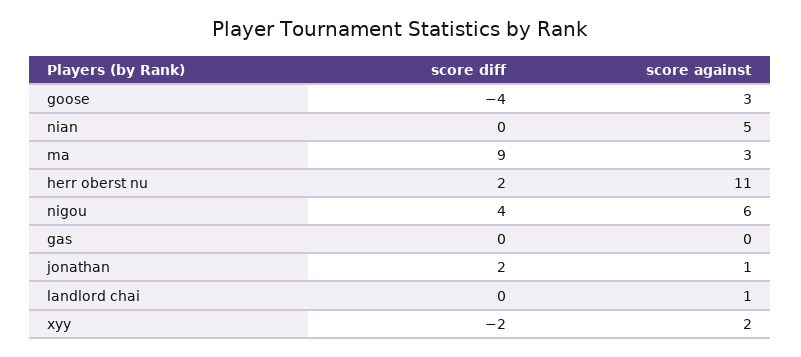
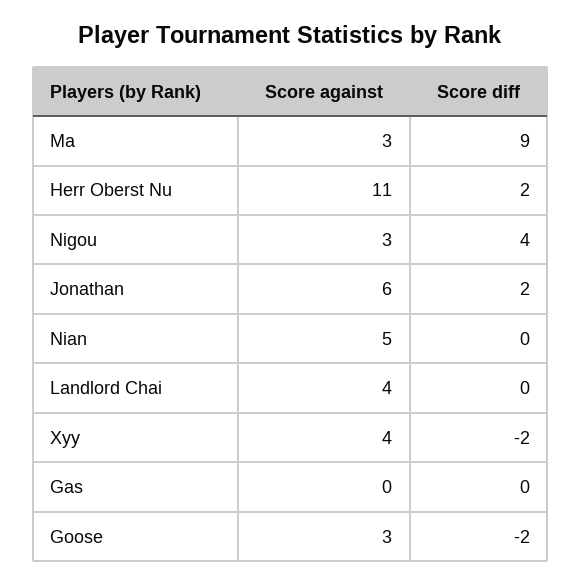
score diff, goose: -4 -> -2
score against, nigou: 6 -> 3
score against, jonathan: 1 -> 6
score against, landlord chai: 1 -> 4
score against, xyy: 2 -> 4

